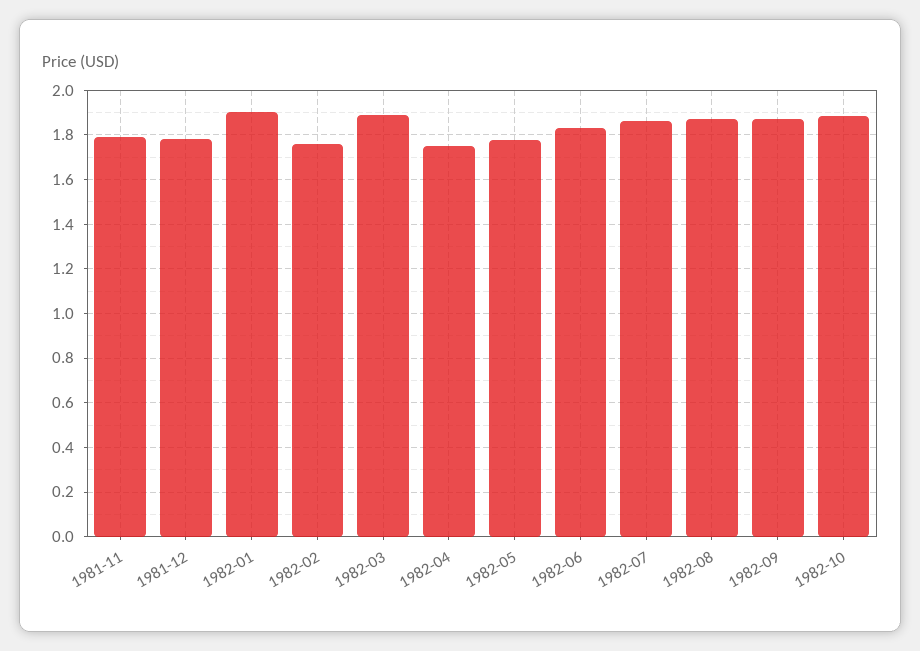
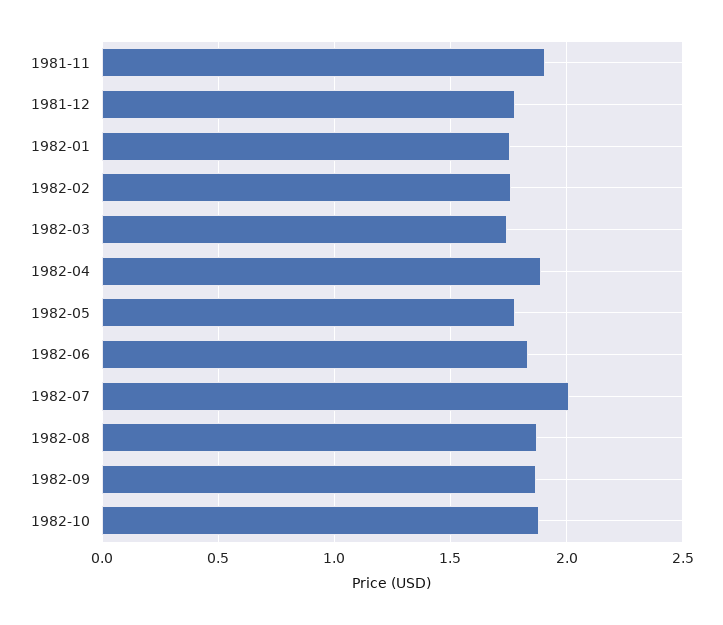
1981-11: 1.8 -> 1.9
1982-01: 1.9 -> 1.75
1982-03: 1.9 -> 1.75
1982-04: 1.75 -> 1.9
1982-07: 1.85 -> 2

